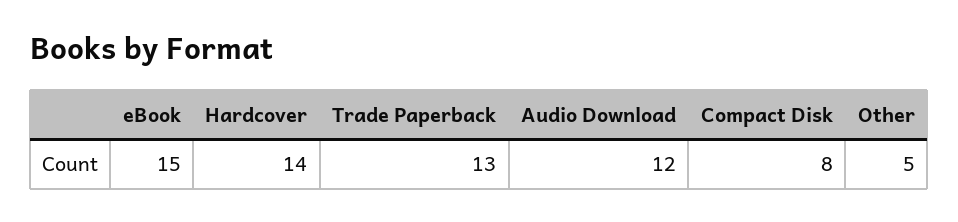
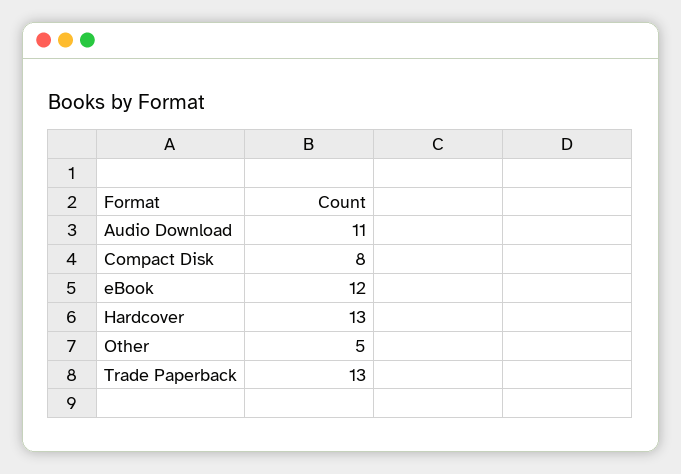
eBook: 15 -> 12
Hardcover: 14 -> 13
Audio Download: 12 -> 11

